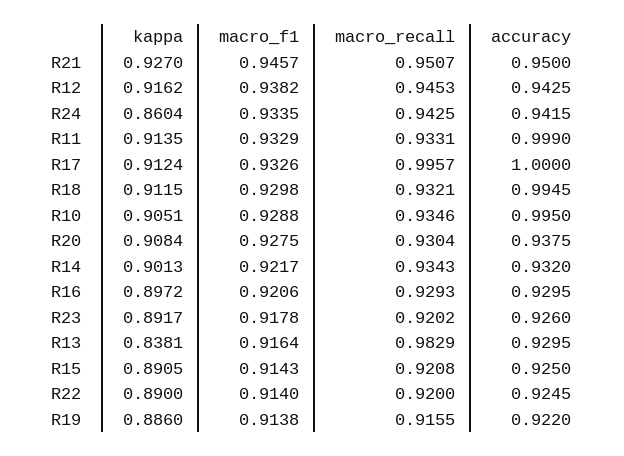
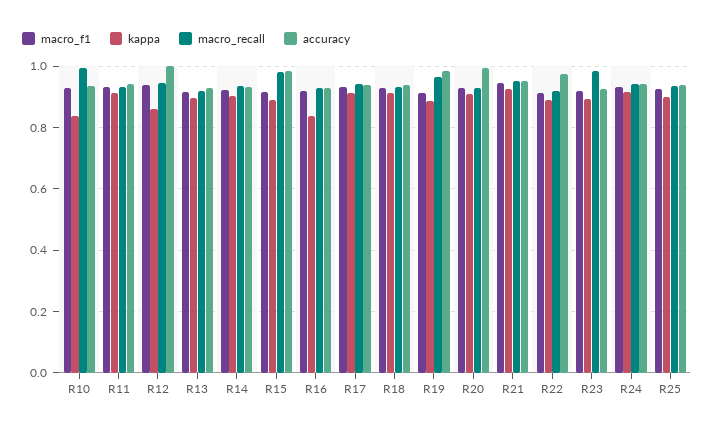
kappa, R12: 0.9162 -> 0.86
accuracy, R12: 0.9425 -> 1
kappa, R24: 0.8604 -> 0.92
accuracy, R11: 0.999 -> 0.94
macro_recall, R17: 0.9957 -> 0.94
accuracy, R17: 1 -> 0.94
accuracy, R18: 0.9945 -> 0.94
kappa, R10: 0.9051 -> 0.84
macro_recall, R10: 0.9346 -> 1
accuracy, R10: 0.995 -> 0.94
accuracy, R20: 0.9375 -> 1
kappa, R16: 0.8972 -> 0.84
macro_recall, R23: 0.9202 -> 0.98
kappa, R13: 0.8381 -> 0.9
macro_recall, R13: 0.9829 -> 0.92
macro_recall, R15: 0.9208 -> 0.98
accuracy, R15: 0.925 -> 0.98
accuracy, R22: 0.9245 -> 0.98
macro_recall, R19: 0.9155 -> 0.96
accuracy, R19: 0.922 -> 0.98
macro_f1, R25: none -> 0.92
kappa, R25: none -> 0.9
macro_recall, R25: none -> 0.94
accuracy, R25: none -> 0.94

